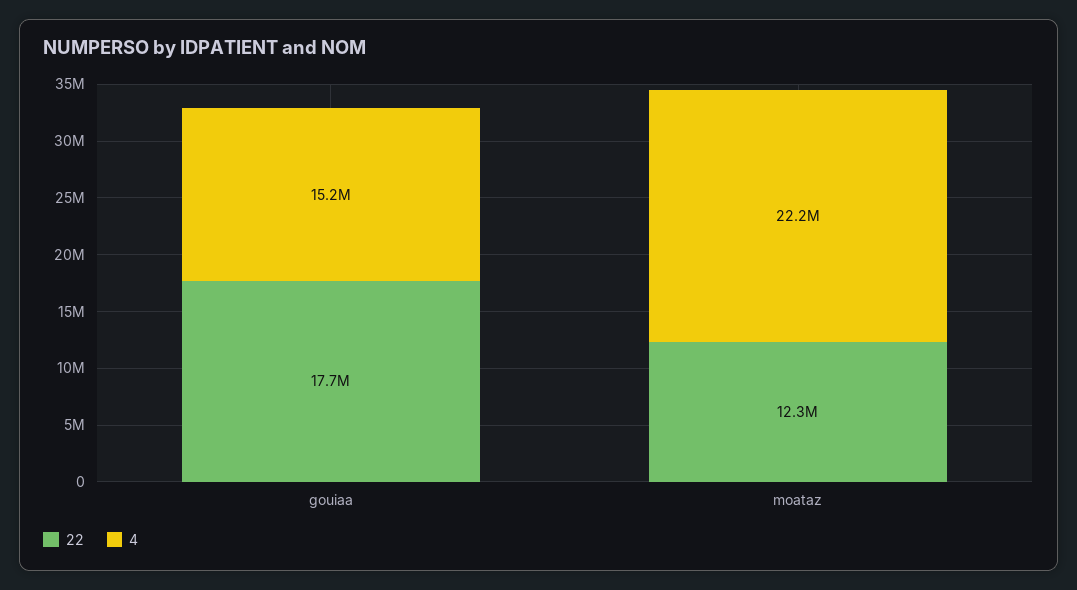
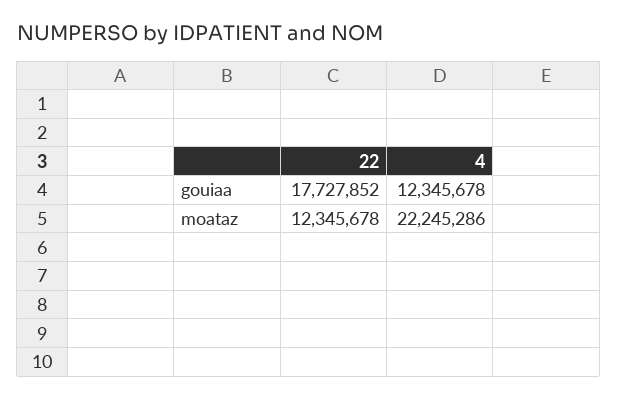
4, gouiaa: 15200000 -> 12345678

